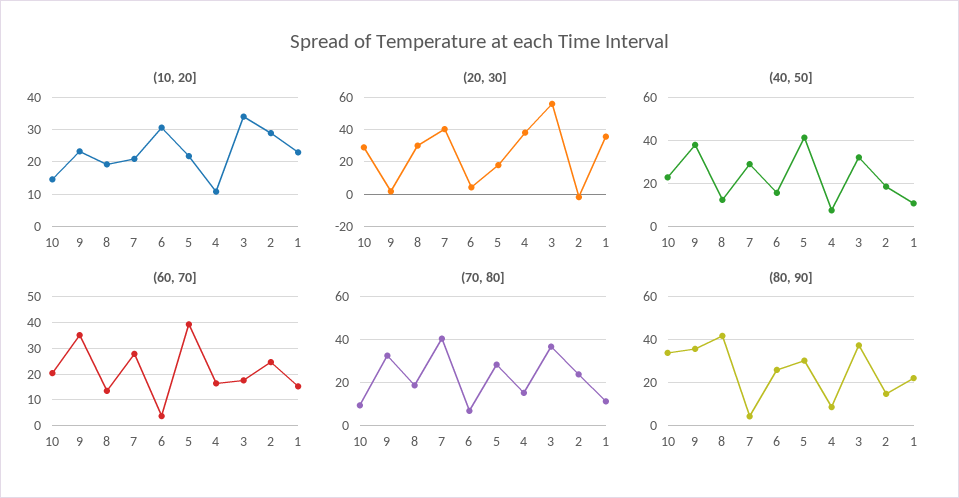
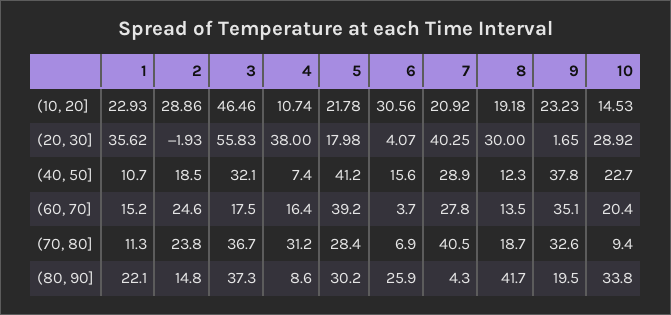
(10, 20], 3: 34 -> 46.46
(70, 80], 4: 15 -> 31.2
(80, 90], 9: 35 -> 19.5

